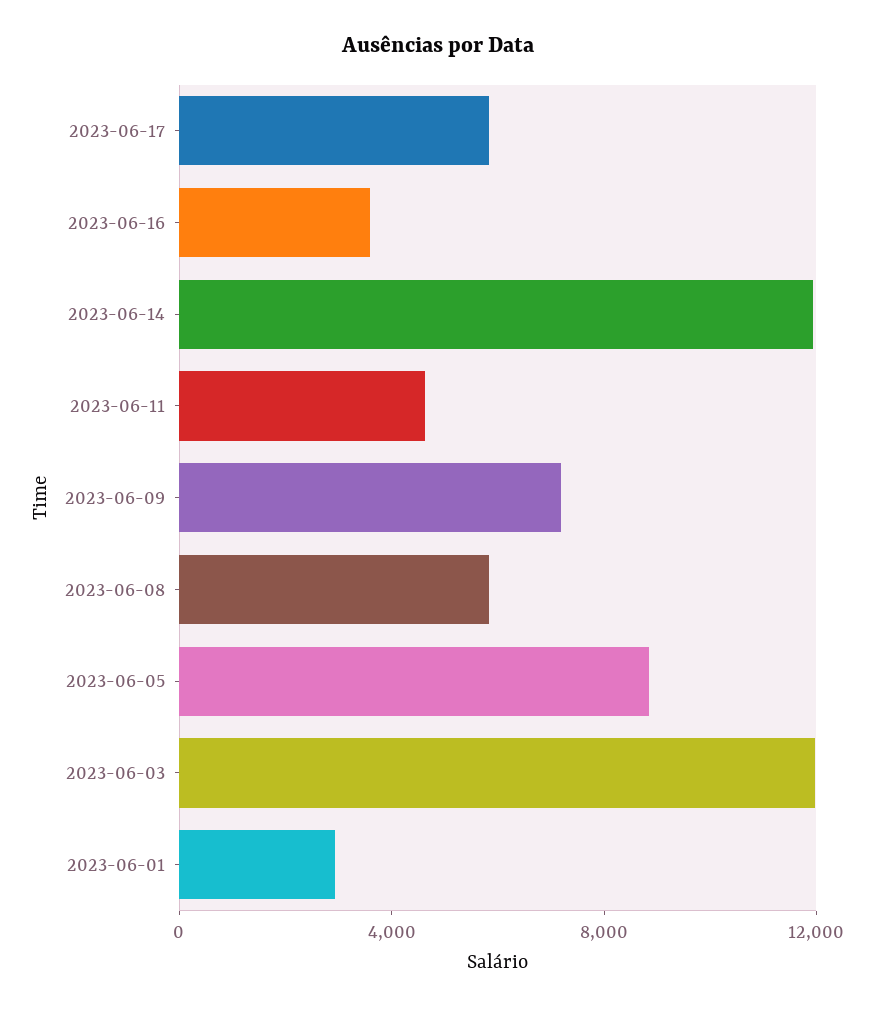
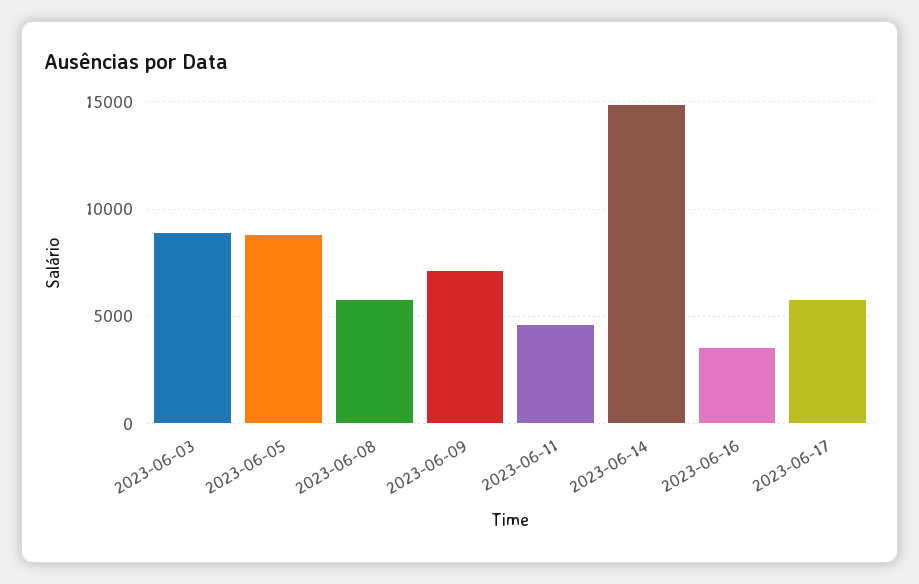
2023-06-14: 12000 -> 15000
2023-06-03: 12000 -> 9000
2023-06-01: 3000 -> none

